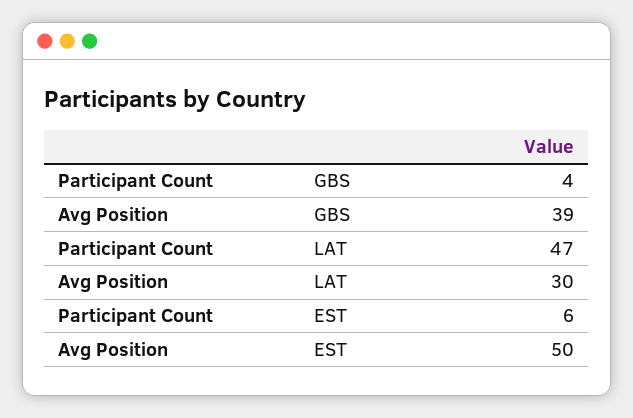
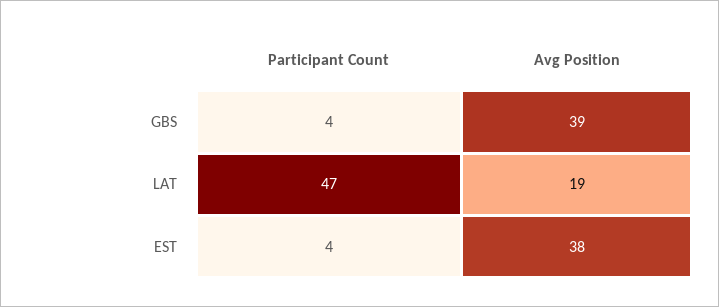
Avg Position, LAT: 30 -> 19
Participant Count, EST: 6 -> 4
Avg Position, EST: 50 -> 38

